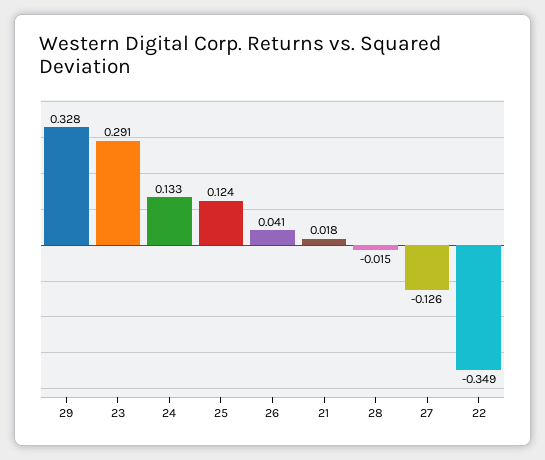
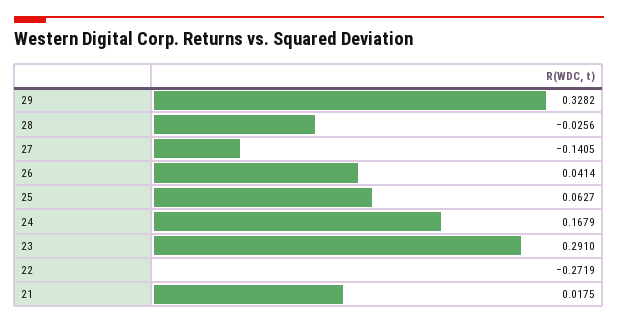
24: 0.133 -> 0.1679
25: 0.124 -> 0.0627
28: -0.015 -> -0.0256
27: -0.126 -> -0.1405
22: -0.349 -> -0.2719

